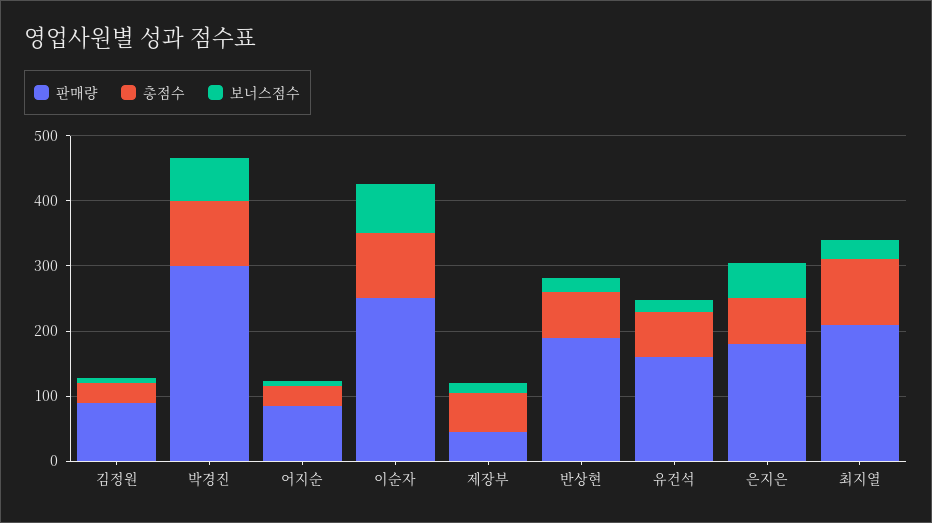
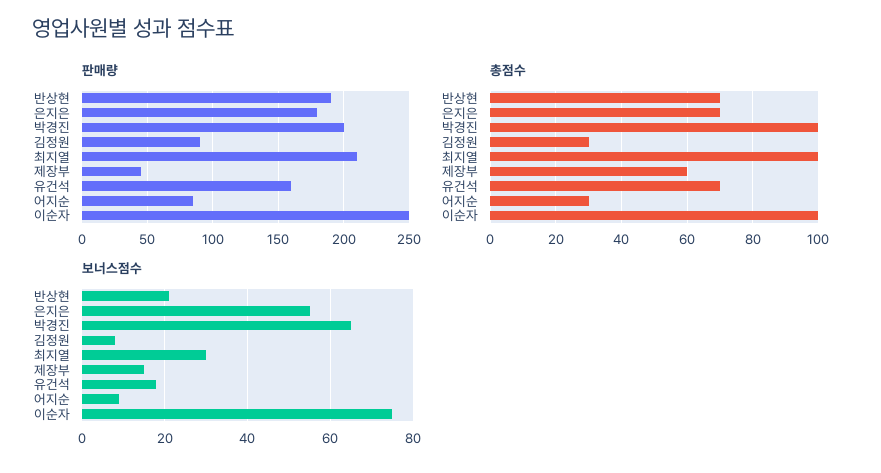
판매량, 박경진: 300 -> 200

